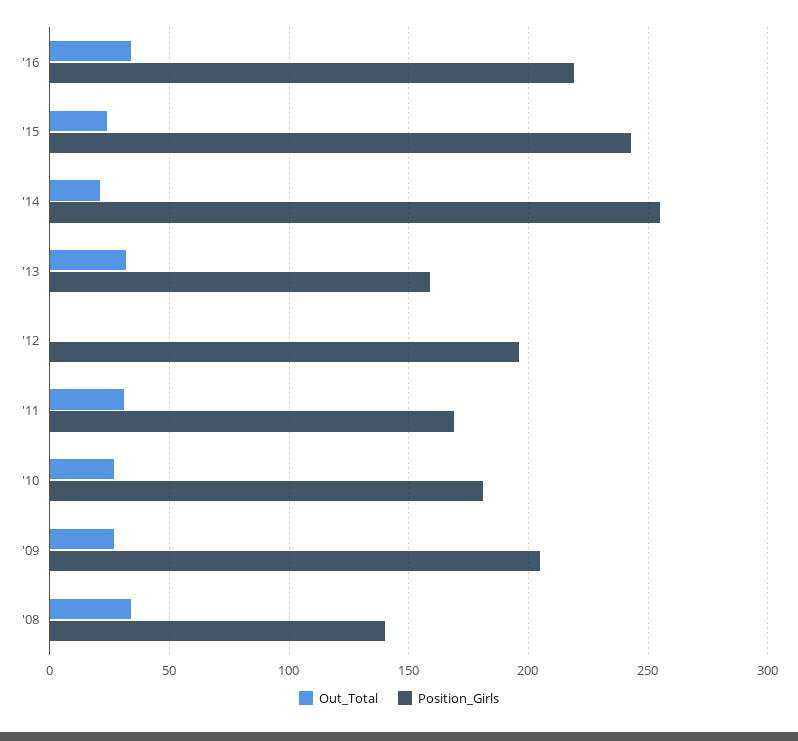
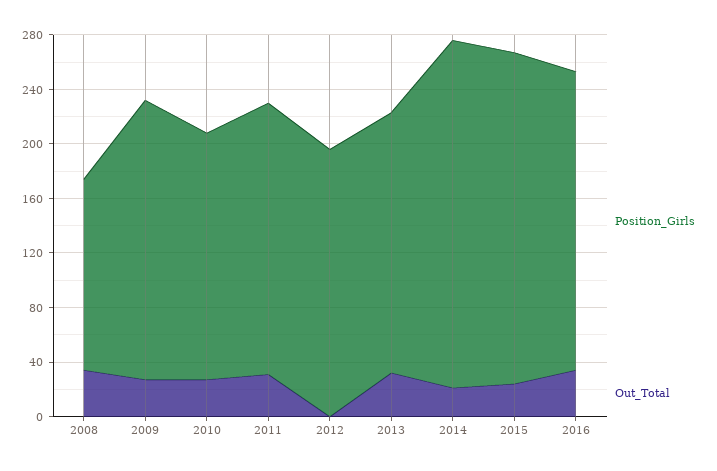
Position_Girls, '13: 160 -> 190
Position_Girls, '11: 170 -> 200

